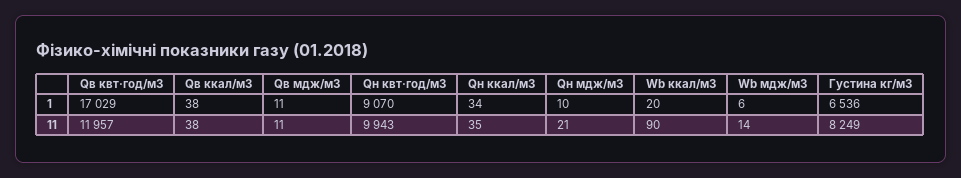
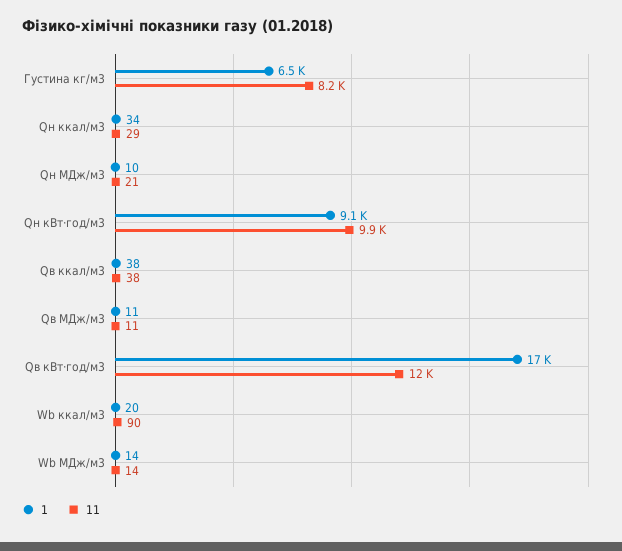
1, Wb мдж/м3: 6 -> 14
11, Qн ккал/м3: 35 -> 29

